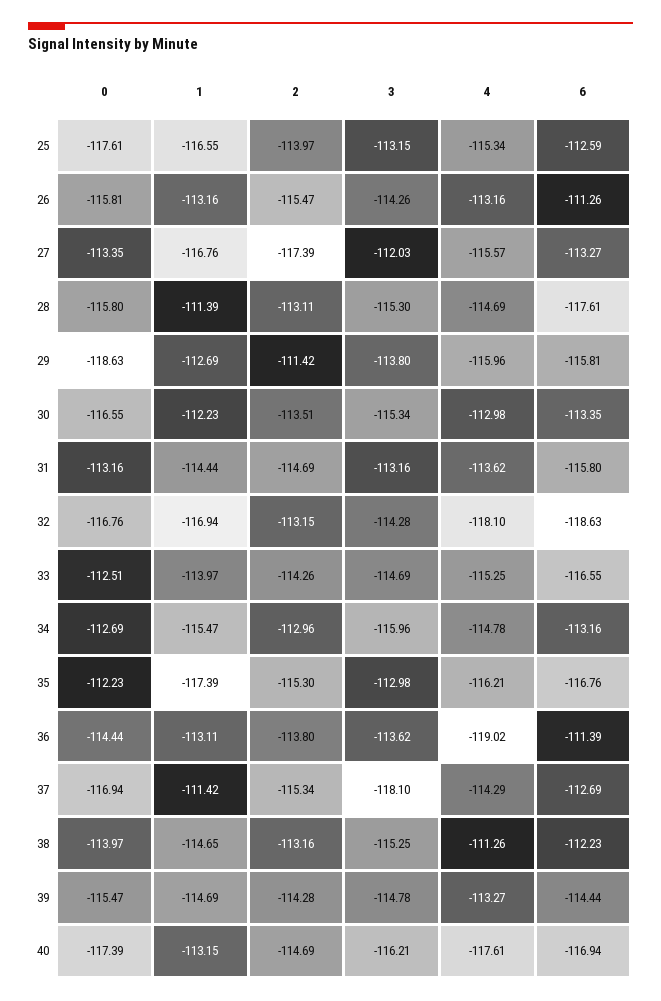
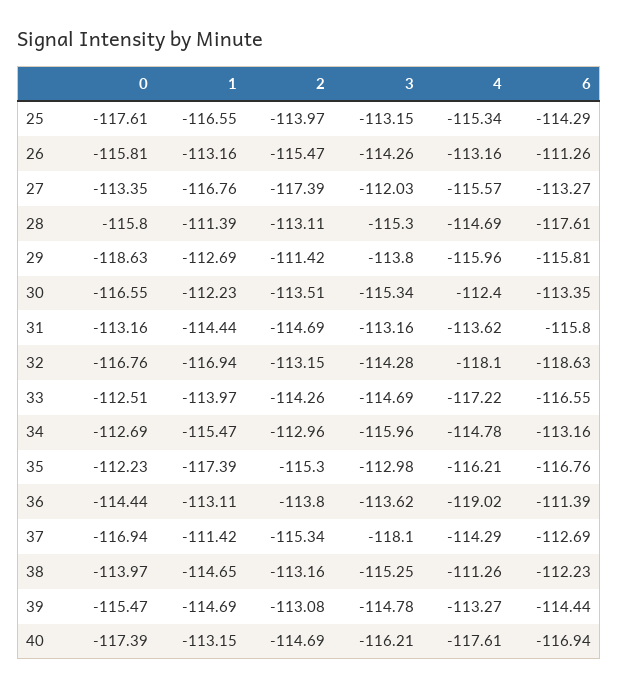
6, 25: -112.59 -> -114.29
4, 30: -112.98 -> -112.4
4, 33: -115.25 -> -117.22
2, 39: -114.28 -> -113.08

